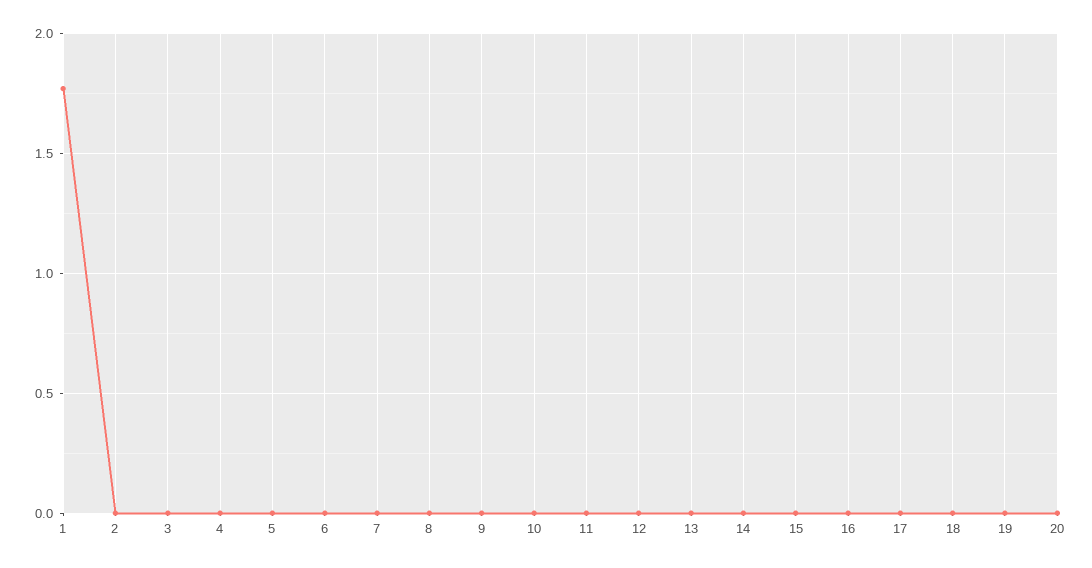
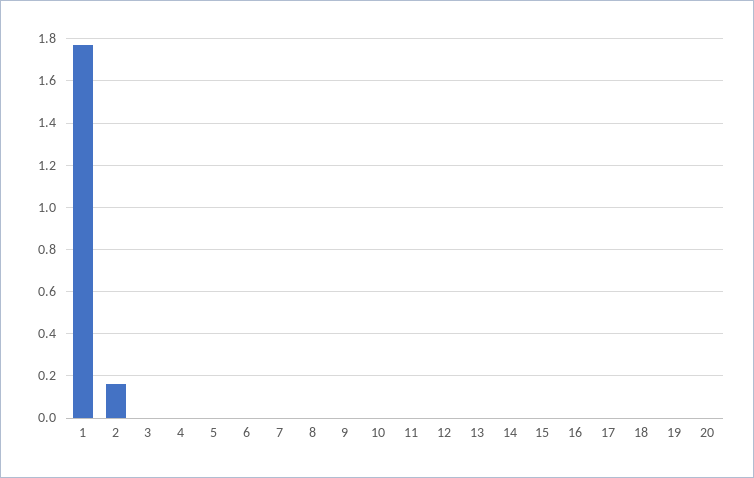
2: 0 -> 0.15

